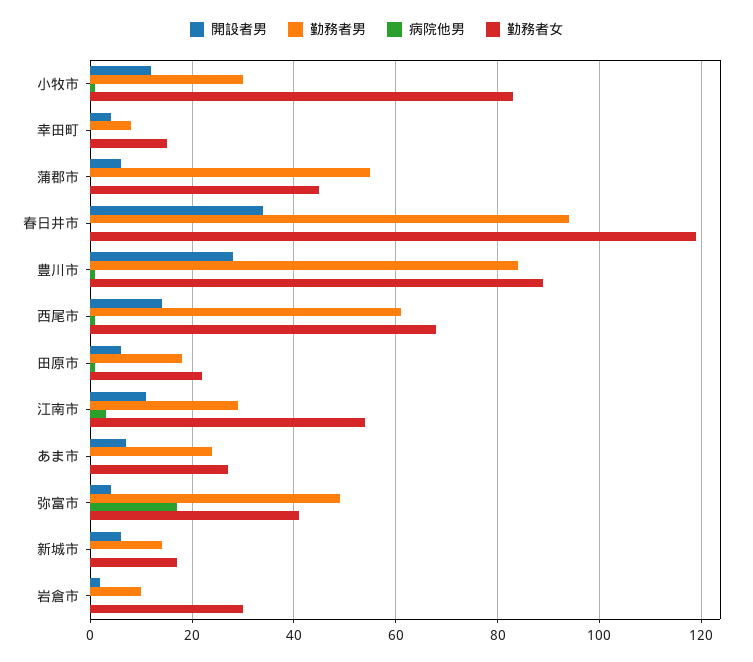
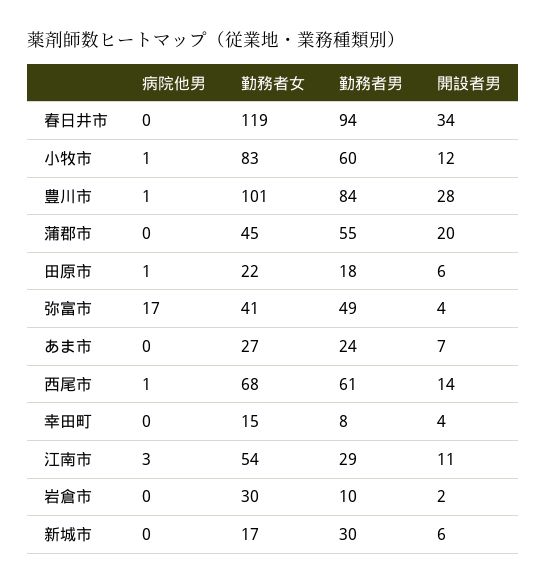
勤務者男, 小牧市: 30 -> 60
開設者男, 蒲郡市: 5 -> 20
勤務者女, 豊川市: 90 -> 101
勤務者男, 新城市: 15 -> 30

